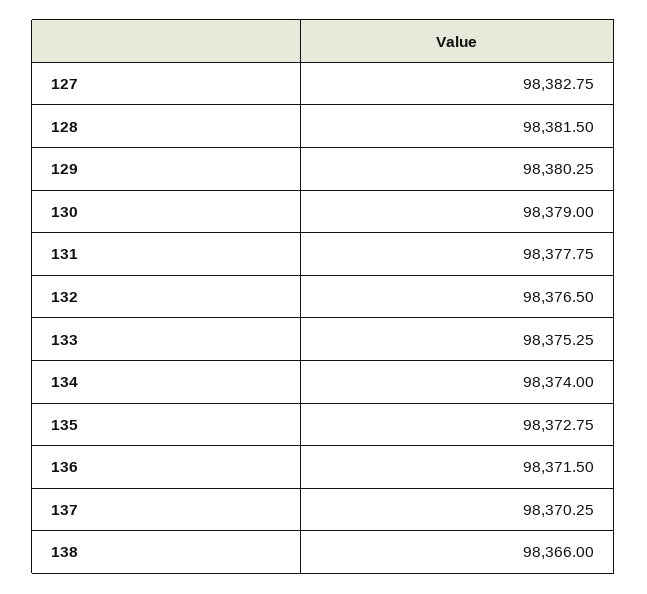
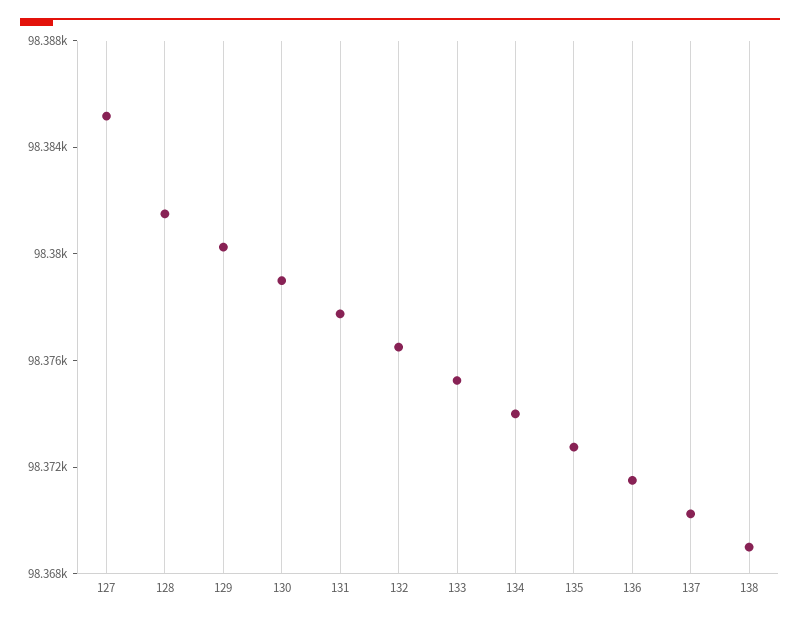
127: 98382.75 -> 98385
138: 98366 -> 98369

